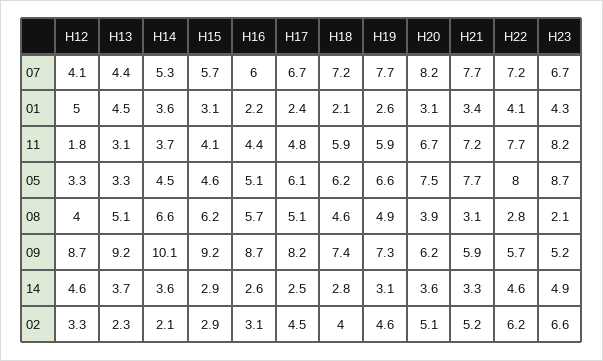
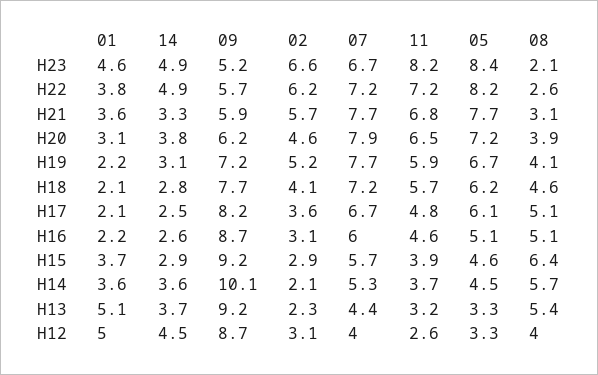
H12, 07: 4.1 -> 4
H20, 07: 8.2 -> 7.9
H13, 01: 4.5 -> 5.1
H15, 01: 3.1 -> 3.7
H17, 01: 2.4 -> 2.1
H19, 01: 2.6 -> 2.2
H21, 01: 3.4 -> 3.6
H22, 01: 4.1 -> 3.8
H23, 01: 4.3 -> 4.6
H12, 11: 1.8 -> 2.6
H13, 11: 3.1 -> 3.2
H15, 11: 4.1 -> 3.9
H16, 11: 4.4 -> 4.6
H18, 11: 5.9 -> 5.7
H20, 11: 6.7 -> 6.5
H21, 11: 7.2 -> 6.8
H22, 11: 7.7 -> 7.2
H19, 05: 6.6 -> 6.7
H20, 05: 7.5 -> 7.2
H22, 05: 8 -> 8.2
H23, 05: 8.7 -> 8.4
H13, 08: 5.1 -> 5.4
H14, 08: 6.6 -> 5.7
H15, 08: 6.2 -> 6.4
H16, 08: 5.7 -> 5.1
H19, 08: 4.9 -> 4.1
H22, 08: 2.8 -> 2.6
H18, 09: 7.4 -> 7.7
H19, 09: 7.3 -> 7.2
H12, 14: 4.6 -> 4.5
H20, 14: 3.6 -> 3.8
H22, 14: 4.6 -> 4.9
H12, 02: 3.3 -> 3.1
H17, 02: 4.5 -> 3.6
H18, 02: 4 -> 4.1
H19, 02: 4.6 -> 5.2
H20, 02: 5.1 -> 4.6
H21, 02: 5.2 -> 5.7

